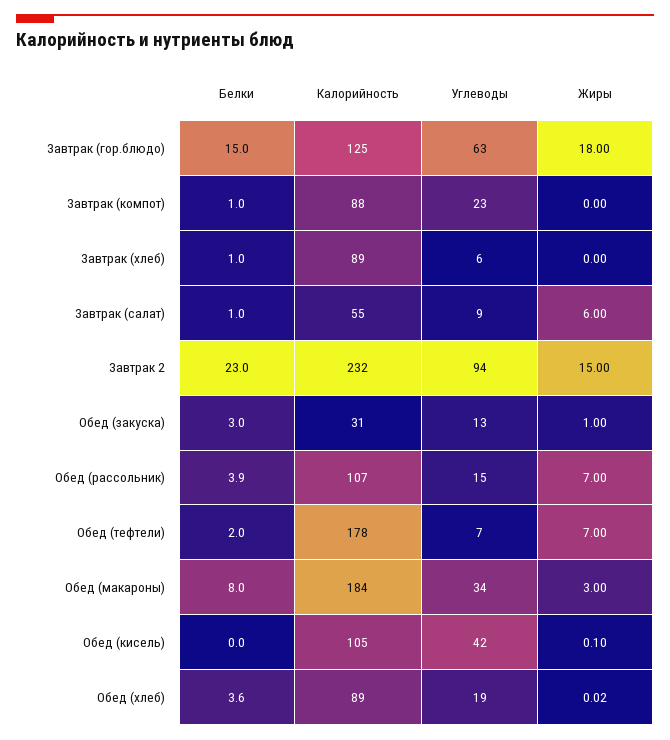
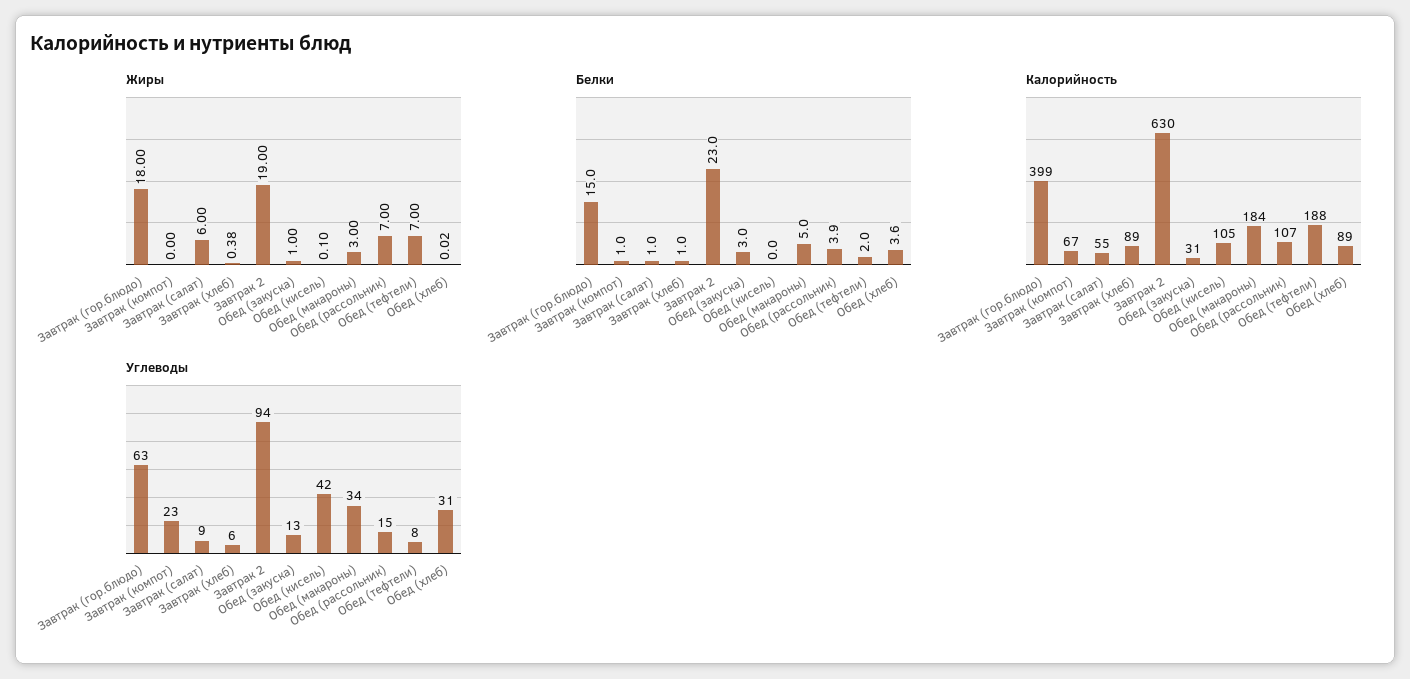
Калорийность, Завтрак (гор.блюдо): 125 -> 399
Калорийность, Завтрак (компот): 88 -> 67
Жиры, Завтрак (хлеб): 0 -> 0.38
Калорийность, Завтрак 2: 232 -> 630
Жиры, Завтрак 2: 15 -> 19
Калорийность, Обед (тефтели): 178 -> 188
Углеводы, Обед (тефтели): 7 -> 8
Белки, Обед (макароны): 8 -> 5
Углеводы, Обед (хлеб): 19 -> 31

